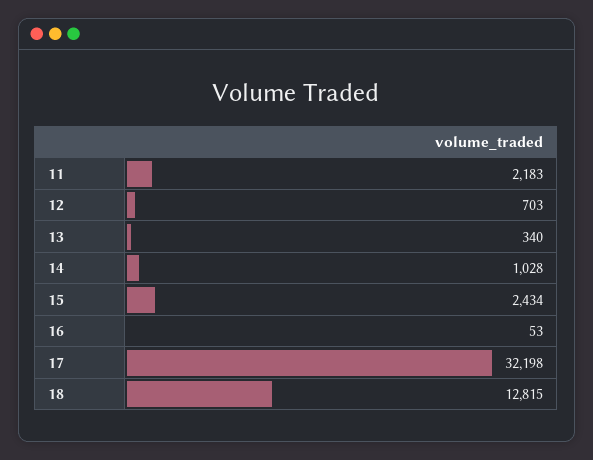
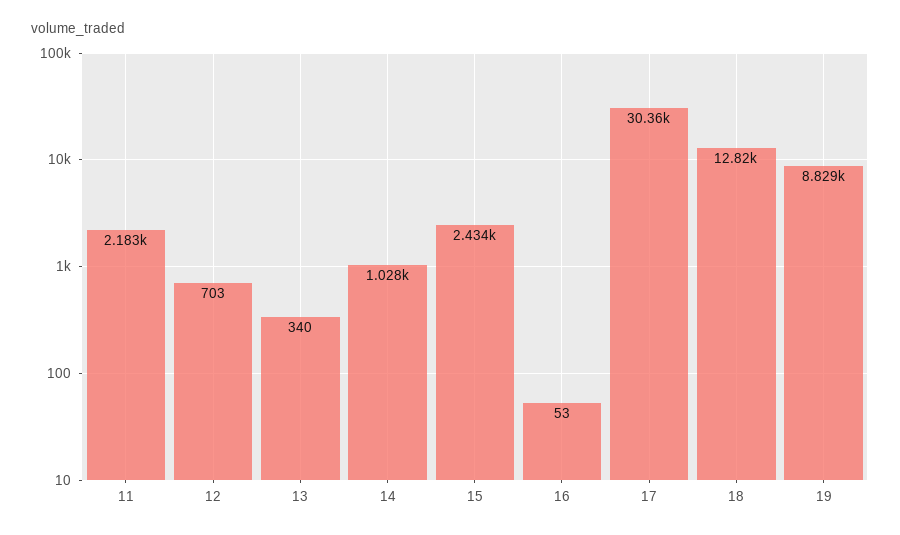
17: 32198 -> 30360
19: none -> 8829

